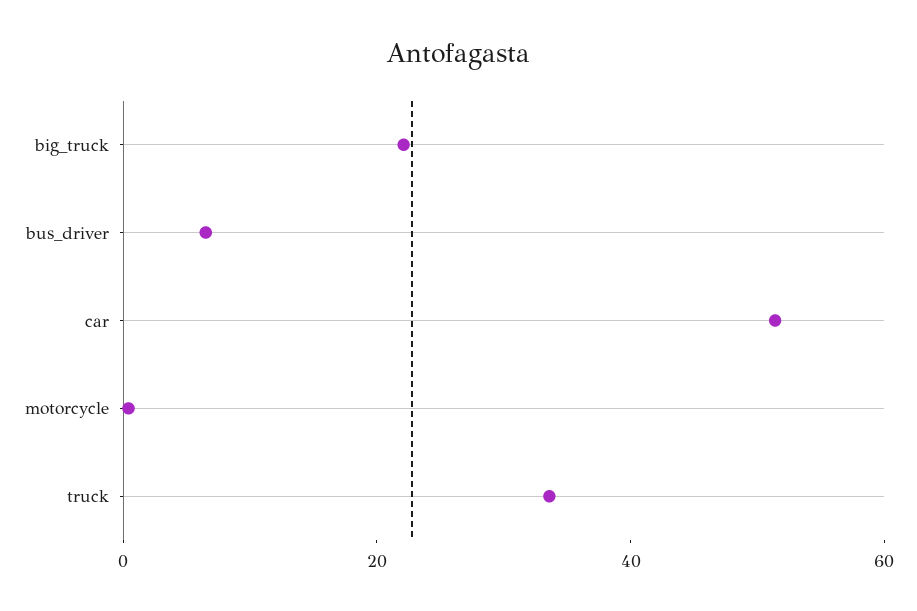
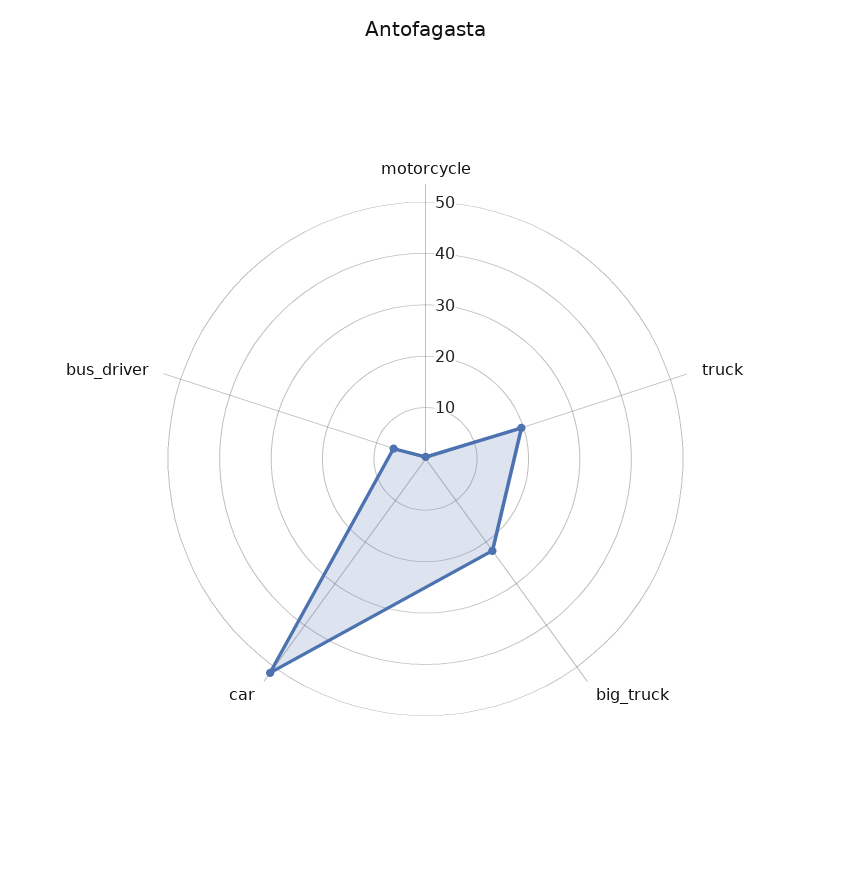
truck: 35 -> 20

